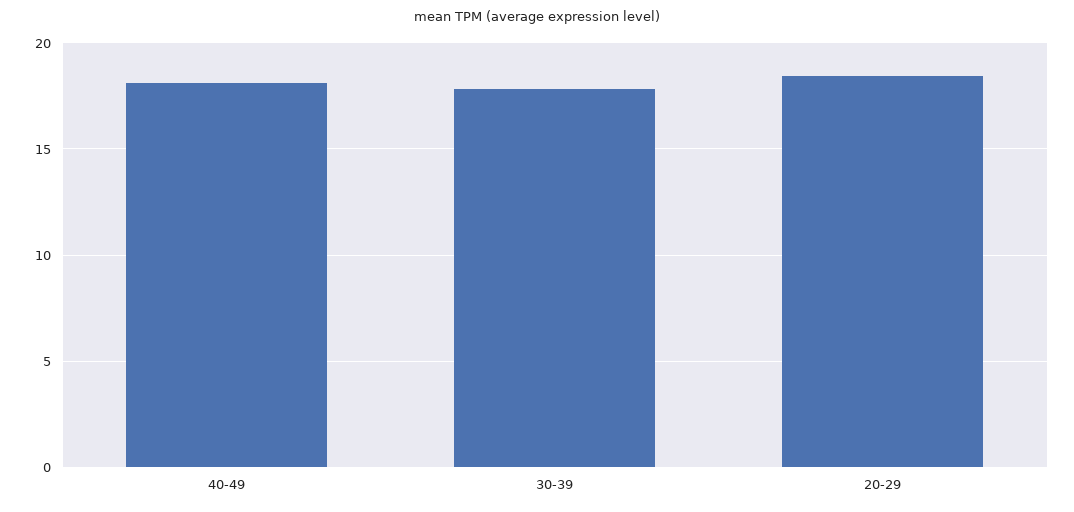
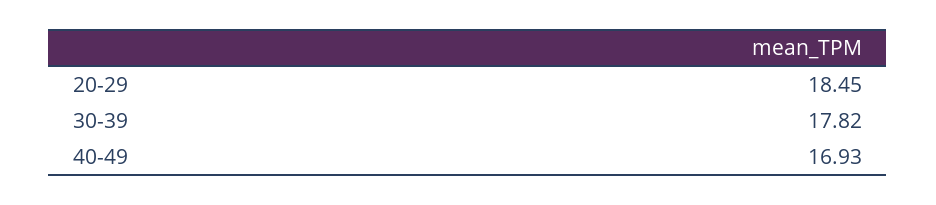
40-49: 18 -> 16.93

